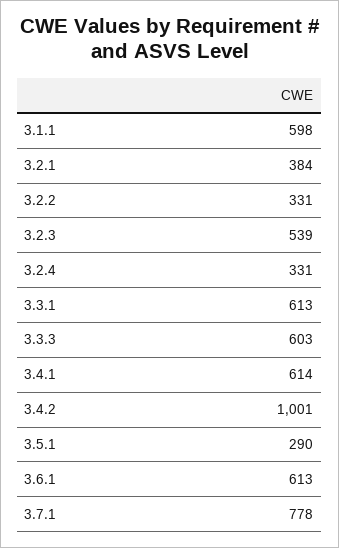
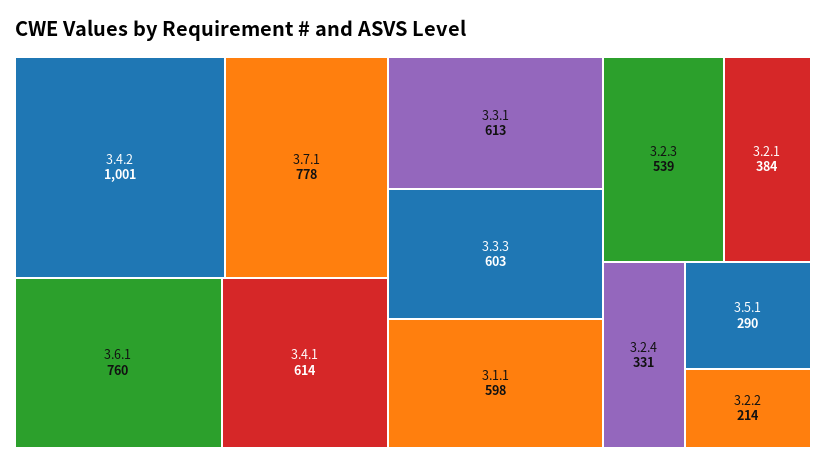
3.2.2: 331 -> 214
3.6.1: 613 -> 760

